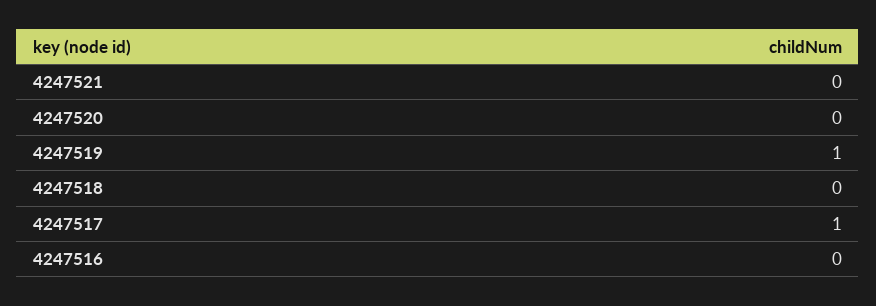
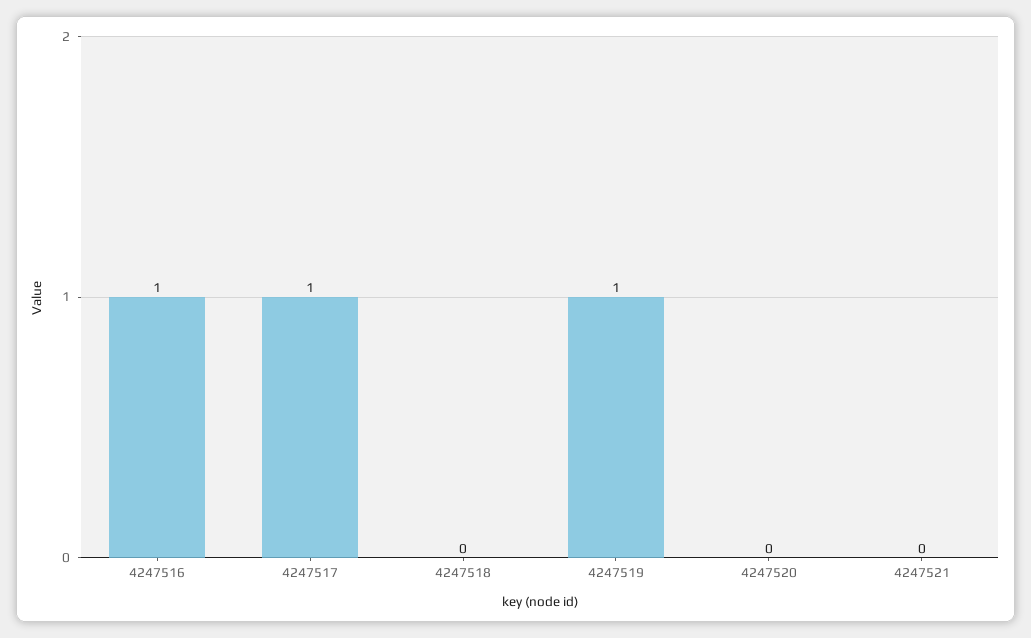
4247516: 0 -> 1

